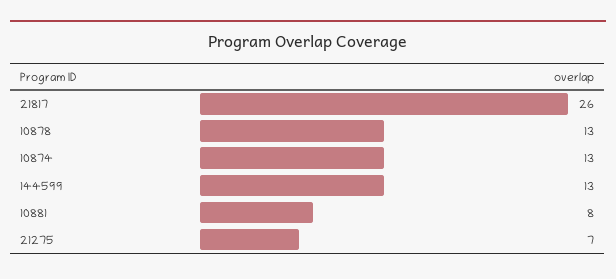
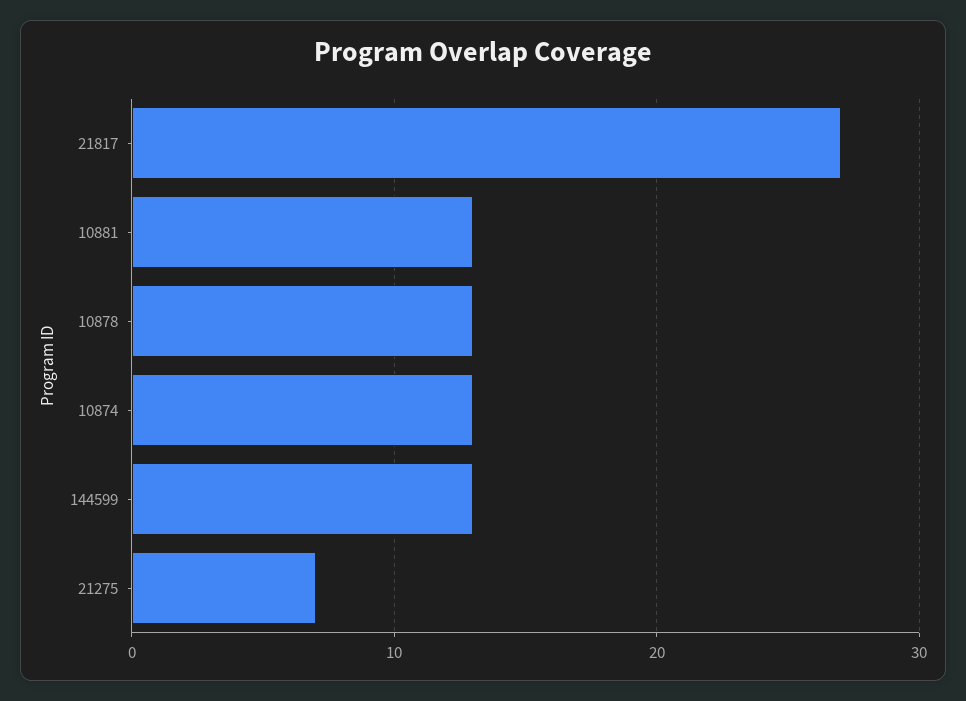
21817: 26 -> 27
10881: 8 -> 13

